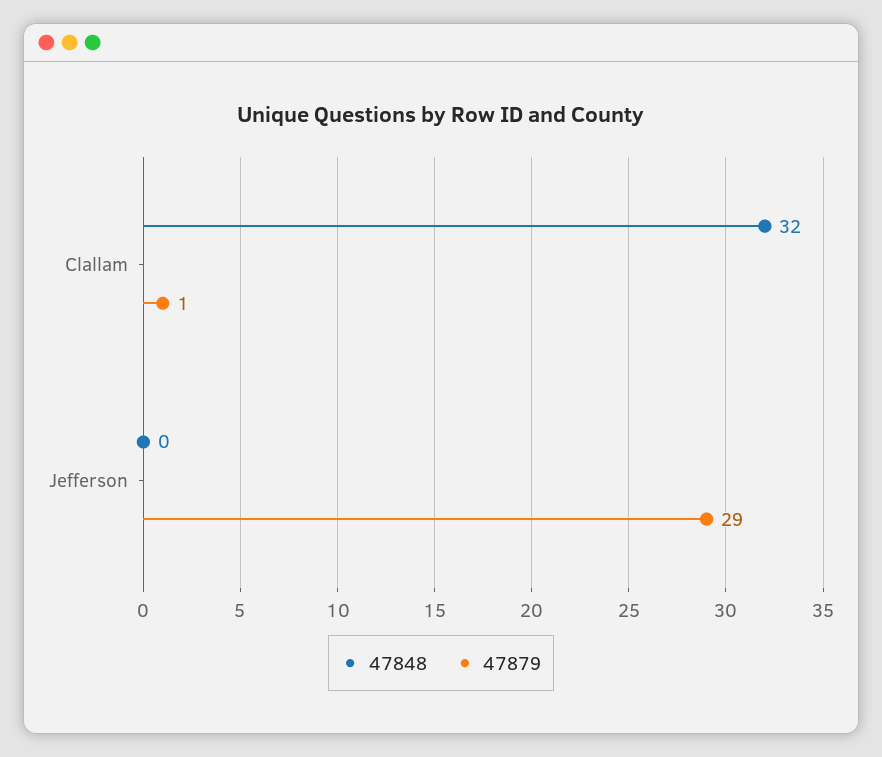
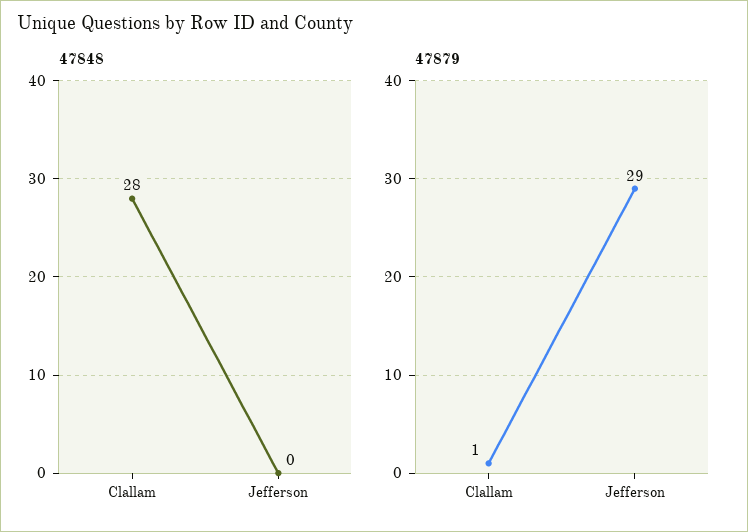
47848, Clallam: 32 -> 28

